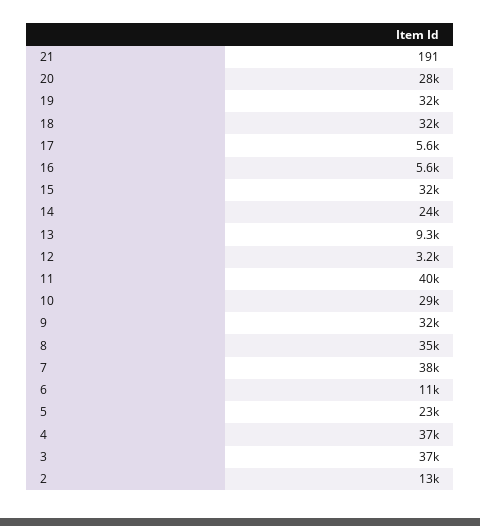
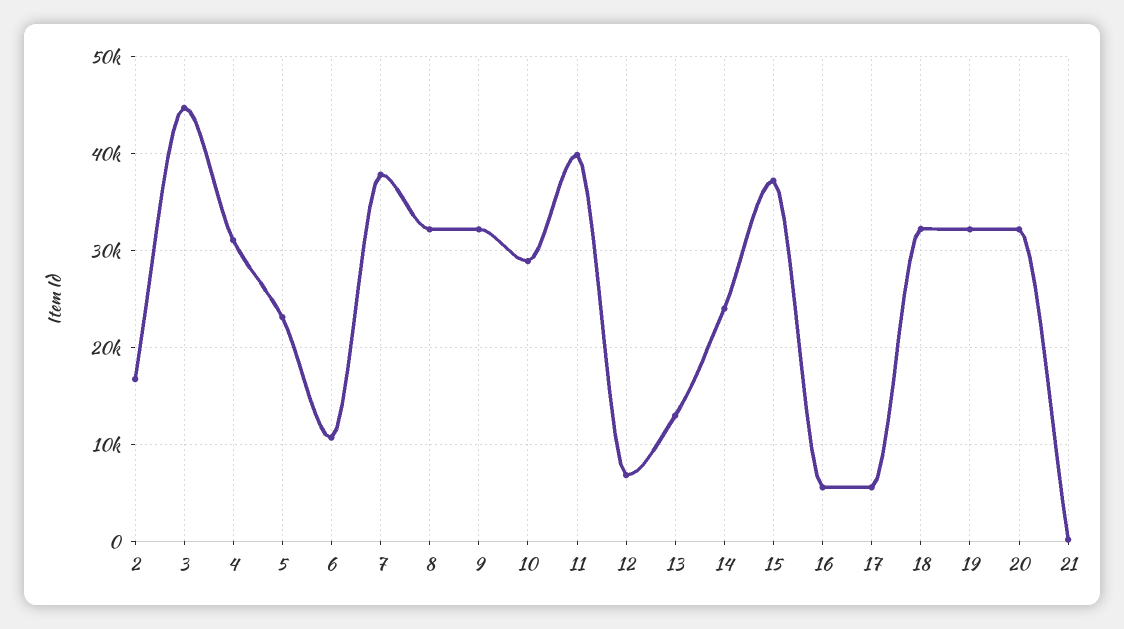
20: 28000 -> 32000
15: 32000 -> 37000
13: 9300 -> 13000
12: 3200 -> 7000
8: 35000 -> 32000
4: 37000 -> 31000
3: 37000 -> 45000
2: 13000 -> 17000

